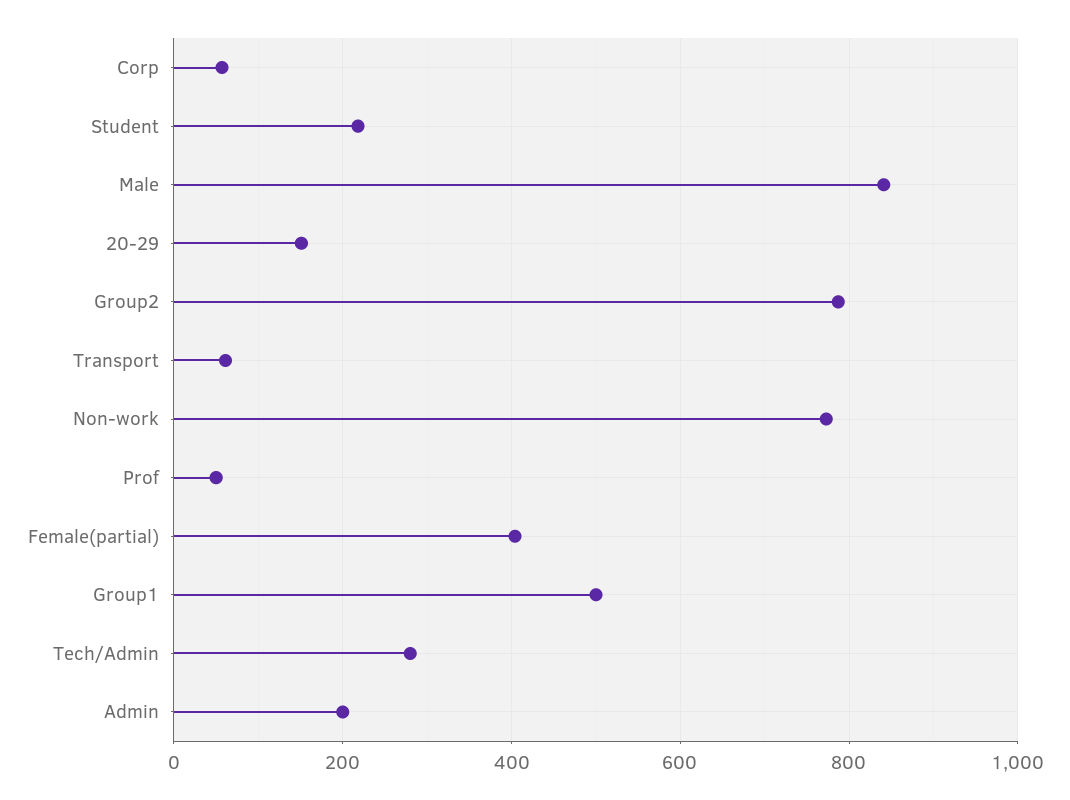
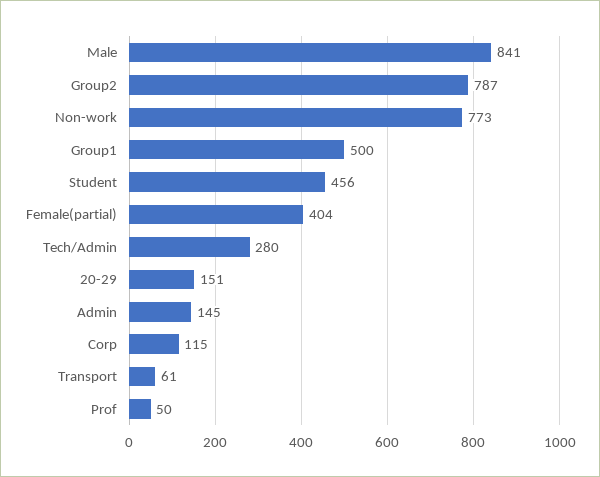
Corp: 60 -> 115
Student: 220 -> 456
Admin: 200 -> 145

